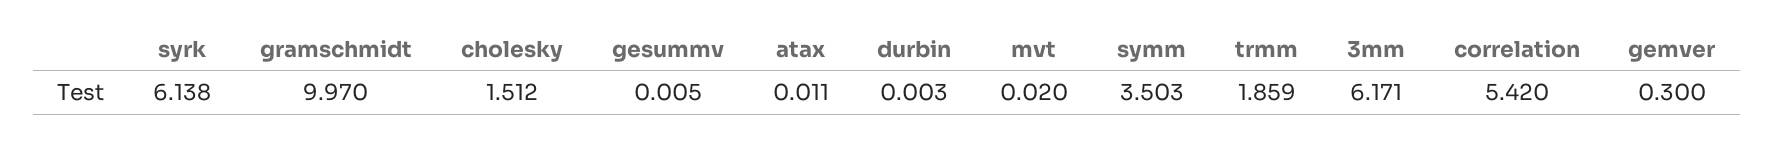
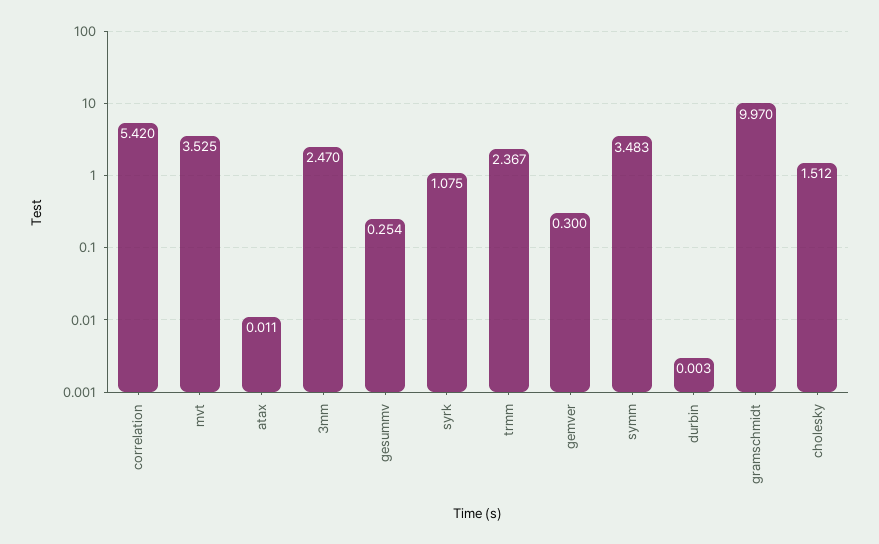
syrk: 6.138 -> 1.075
gesummv: 0.005 -> 0.254
mvt: 0.02 -> 3.525
symm: 3.503 -> 3.483
trmm: 1.859 -> 2.367
3mm: 6.171 -> 2.47

